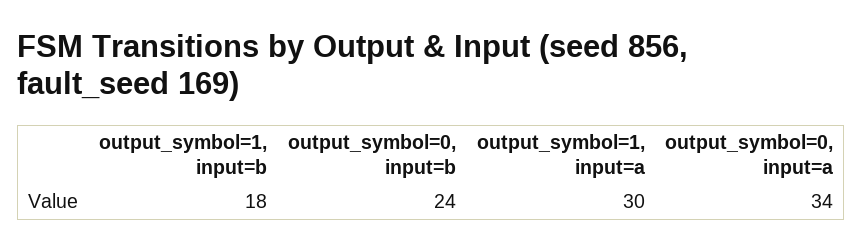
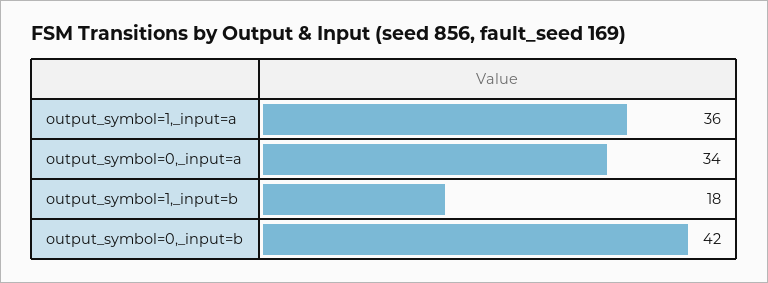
output_symbol=0, input=b: 24 -> 42
output_symbol=1, input=a: 30 -> 36

